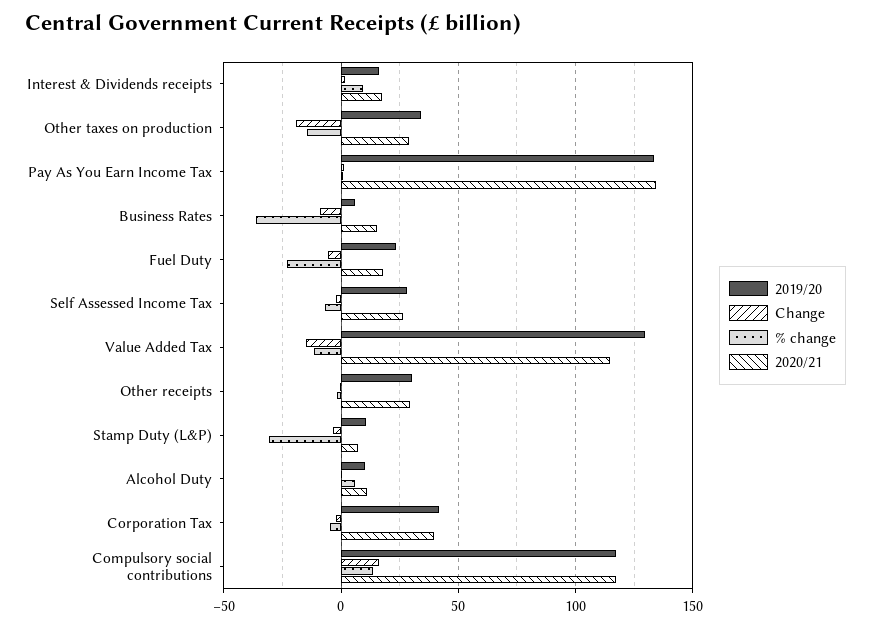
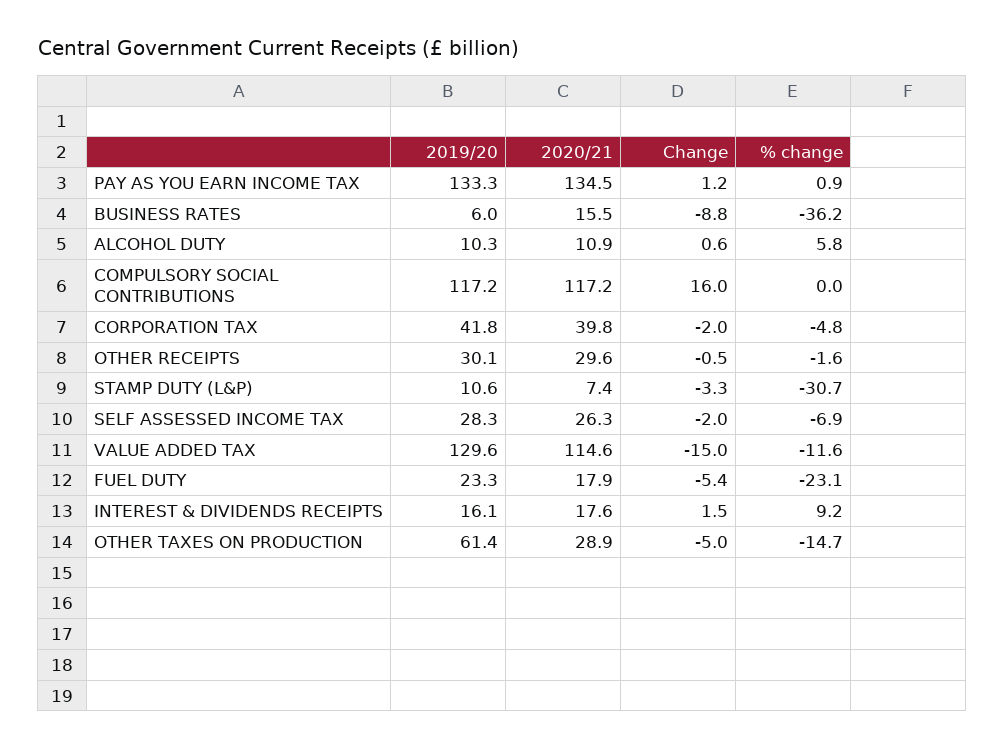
2019/20, Other taxes on production: 35 -> 61.4
Change, Other taxes on production: -20 -> -5
% change, Compulsory social contributions: 15 -> 0

